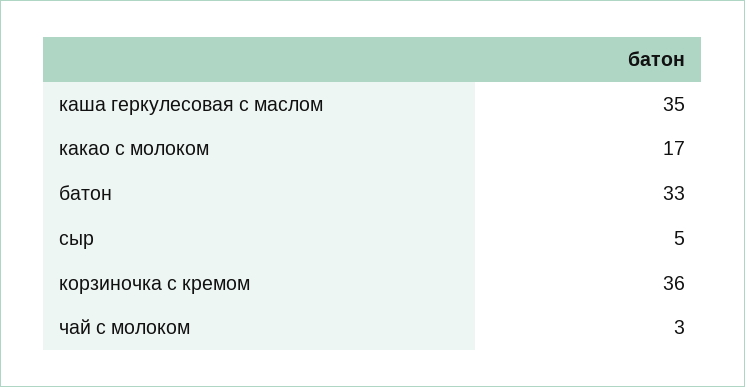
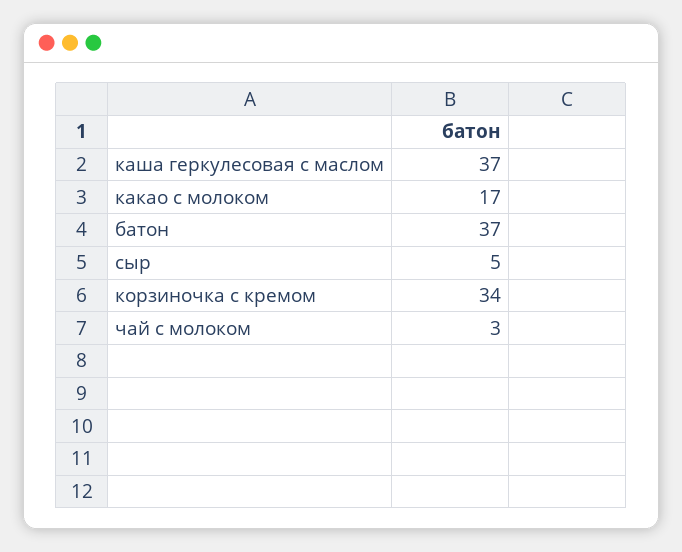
каша геркулесовая с маслом: 35 -> 37
батон: 33 -> 37
корзиночка с кремом: 36 -> 34

